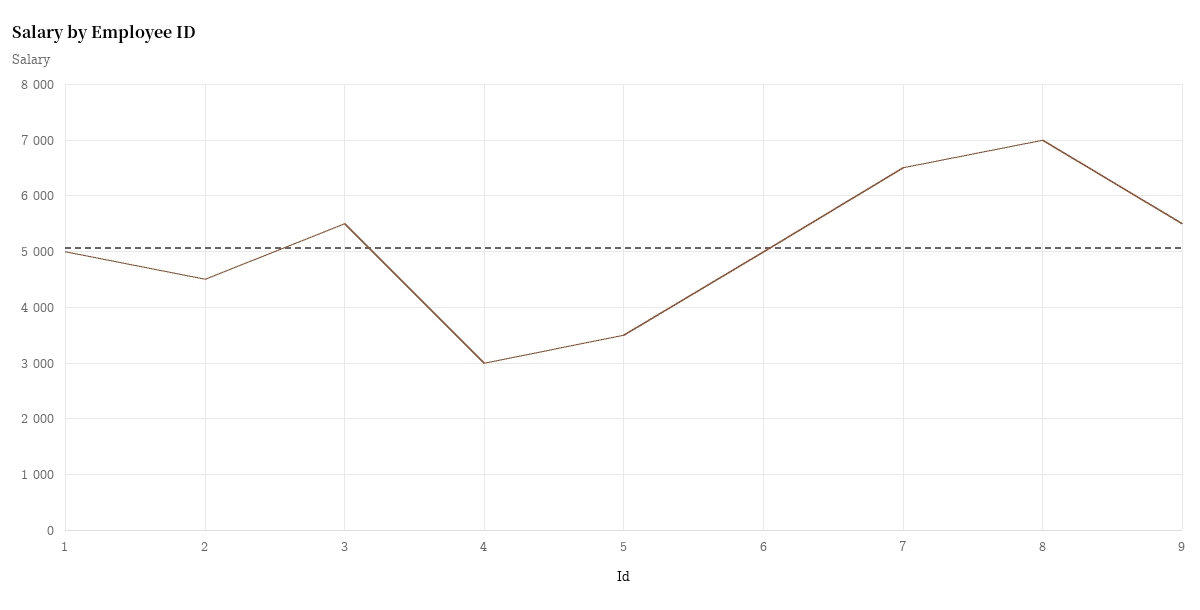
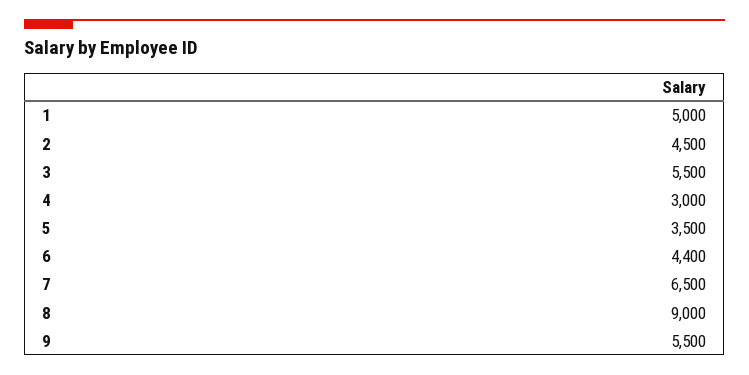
6: 5000 -> 4400
8: 7000 -> 9000

